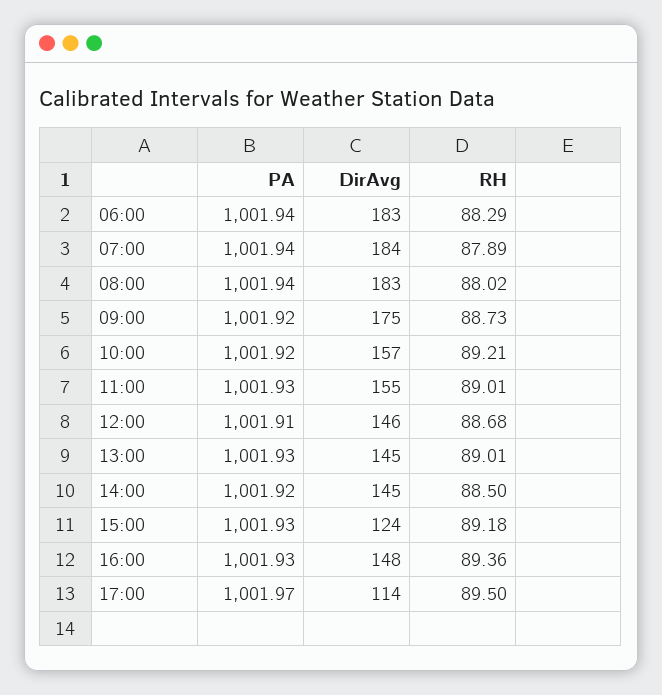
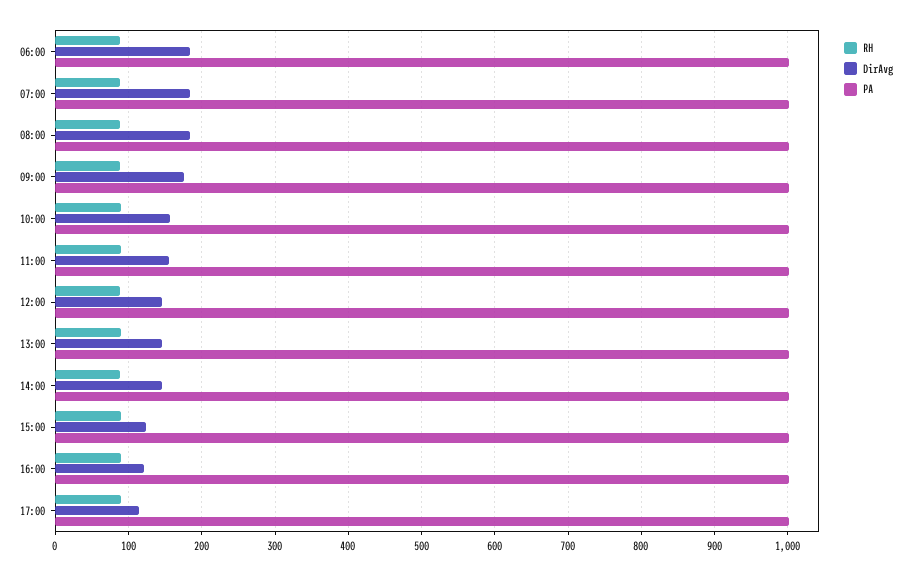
DirAvg, 16:00: 148 -> 120

